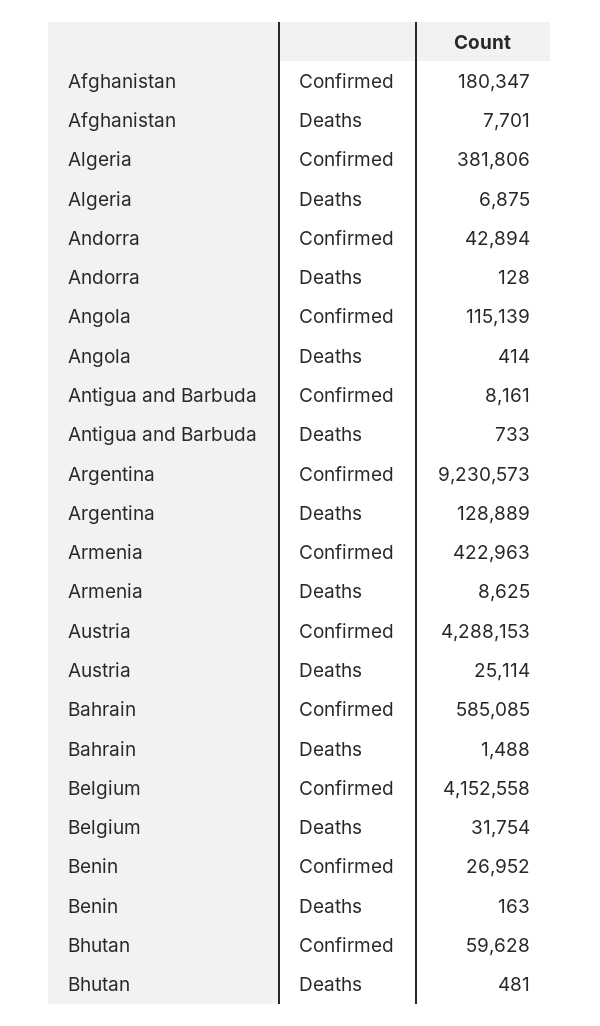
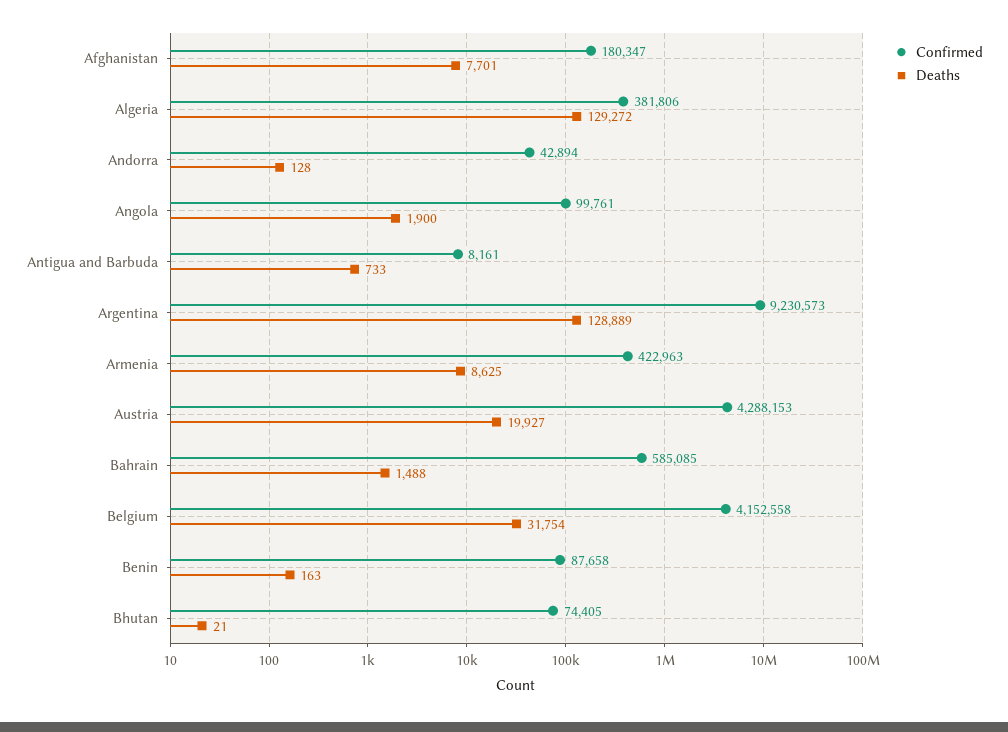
Deaths, Algeria: 6875 -> 129272
Confirmed, Angola: 115139 -> 99761
Deaths, Angola: 414 -> 1900
Deaths, Austria: 25114 -> 19927
Confirmed, Benin: 26952 -> 87658
Confirmed, Bhutan: 59628 -> 74405
Deaths, Bhutan: 481 -> 21

